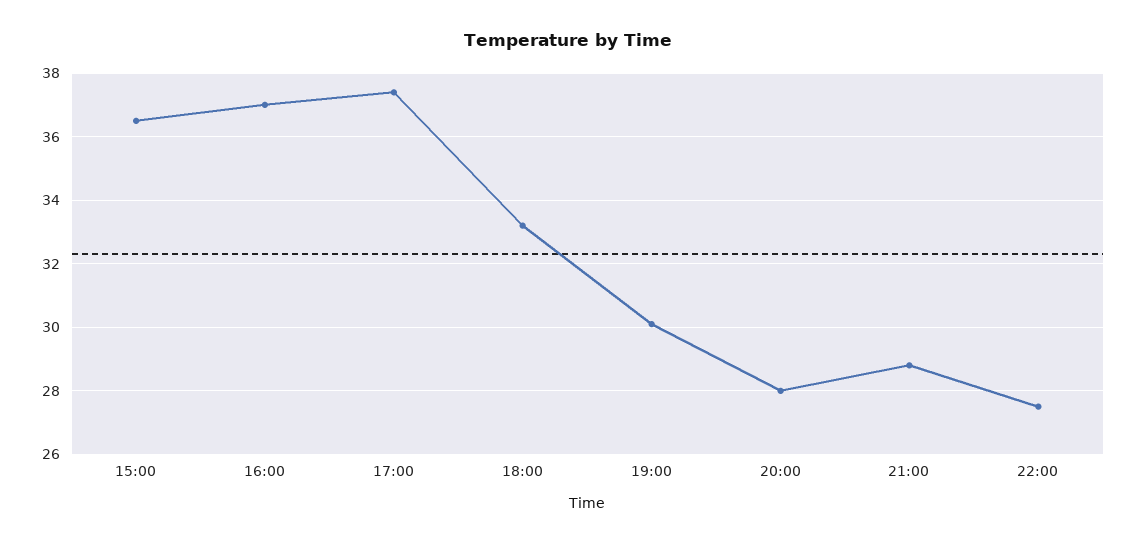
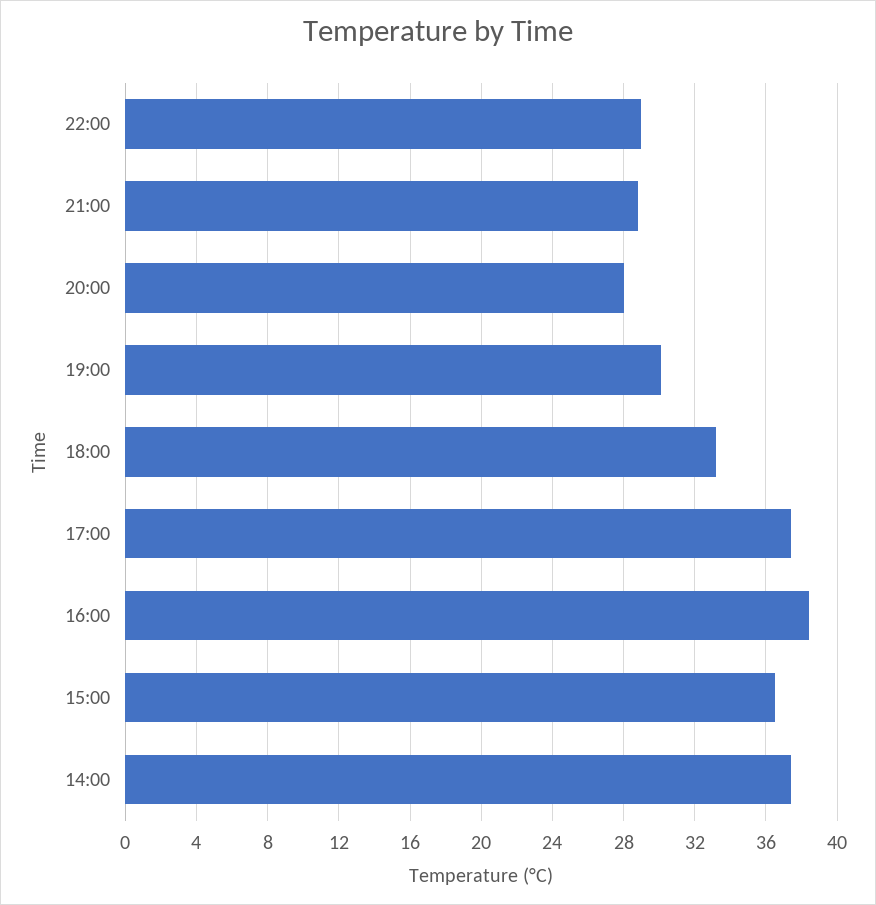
16:00: 37 -> 38.5
22:00: 27.5 -> 29
14:00: none -> 37.5

